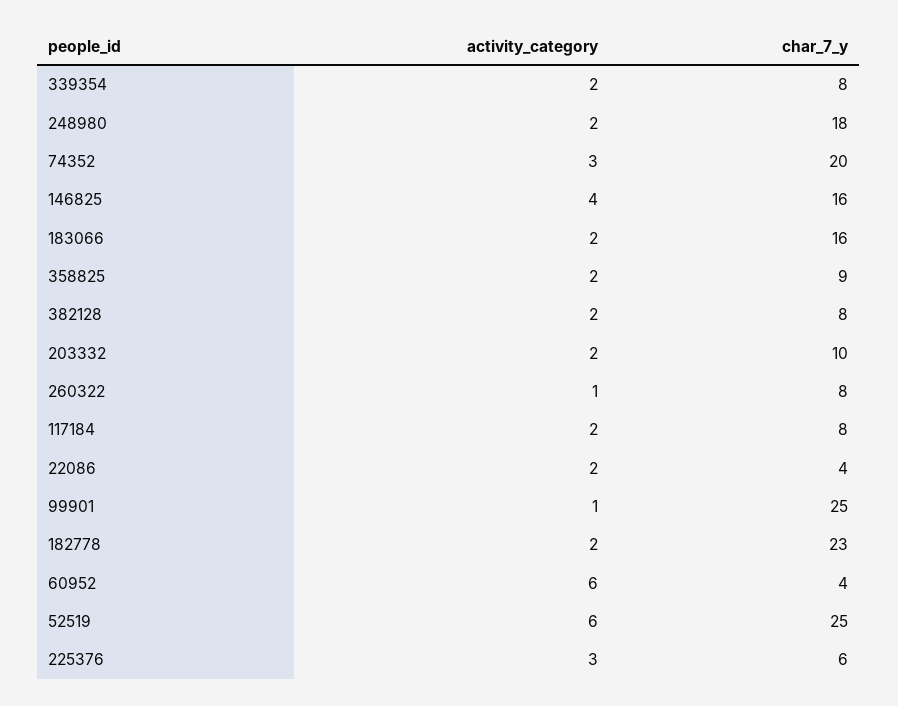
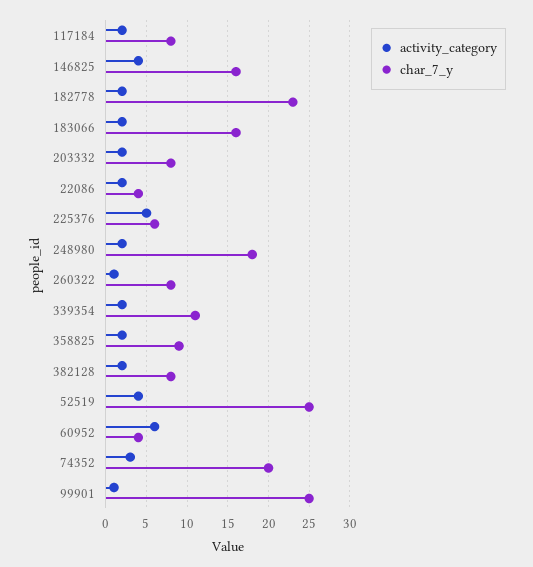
char_7_y, 339354: 8 -> 11
char_7_y, 203332: 10 -> 8
activity_category, 52519: 6 -> 4
activity_category, 225376: 3 -> 5

